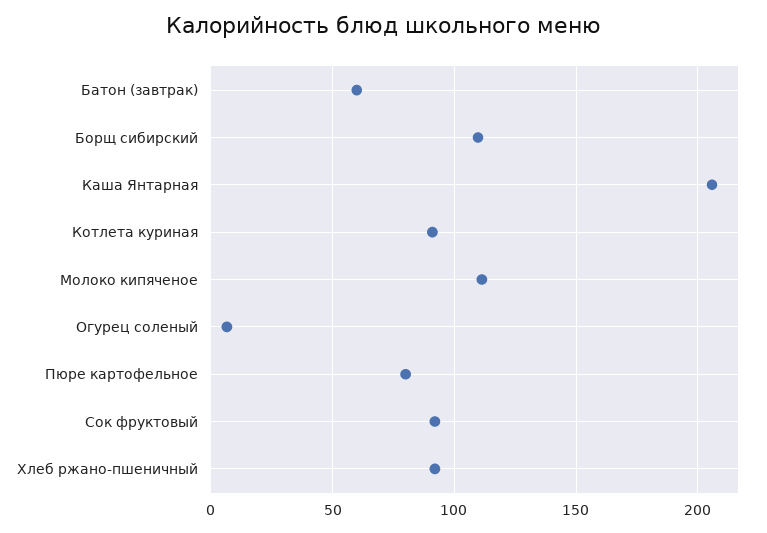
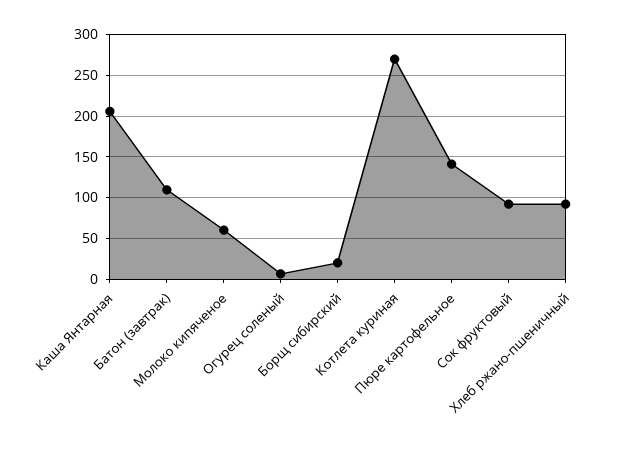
Батон (завтрак): 60 -> 110
Борщ сибирский: 110 -> 20
Котлета куриная: 90 -> 270
Молоко кипяченое: 110 -> 60
Пюре картофельное: 80 -> 140

